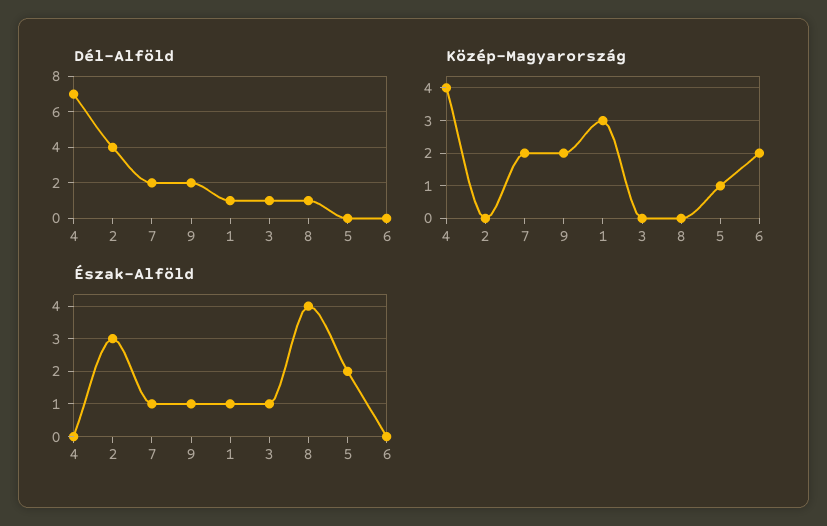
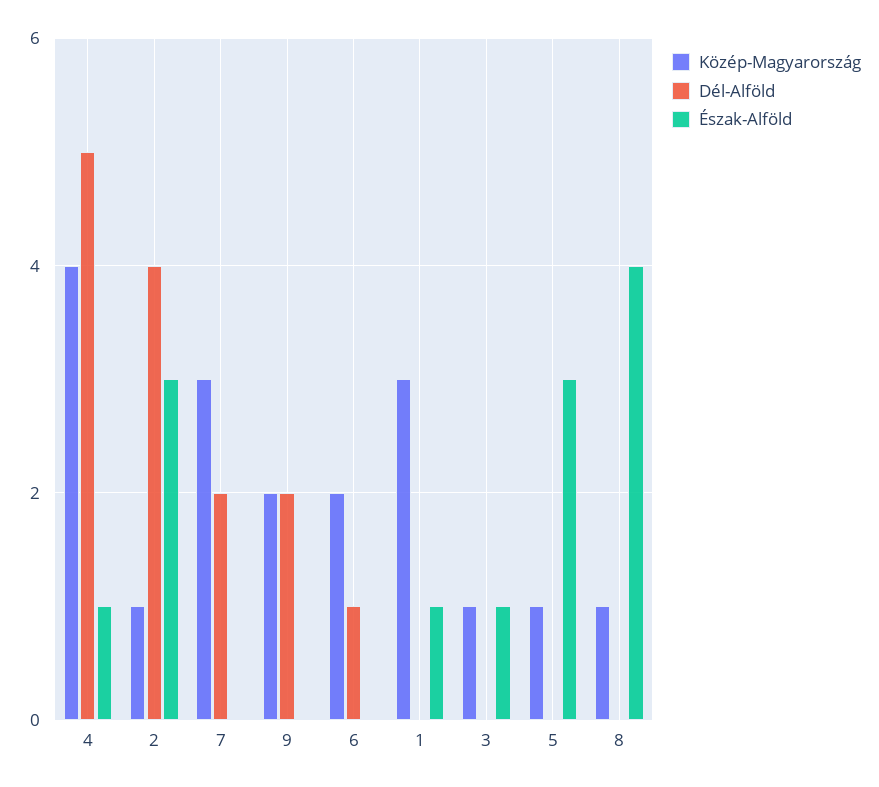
Dél-Alföld, 4: 7 -> 5
Dél-Alföld, 1: 1 -> 0
Dél-Alföld, 3: 1 -> 0
Dél-Alföld, 8: 1 -> 0
Dél-Alföld, 6: 0 -> 1
Közép-Magyarország, 2: 0 -> 1
Közép-Magyarország, 7: 2 -> 3
Közép-Magyarország, 3: 0 -> 1
Közép-Magyarország, 8: 0 -> 1
Észak-Alföld, 4: 0 -> 1
Észak-Alföld, 7: 1 -> 0
Észak-Alföld, 9: 1 -> 0
Észak-Alföld, 5: 2 -> 3

